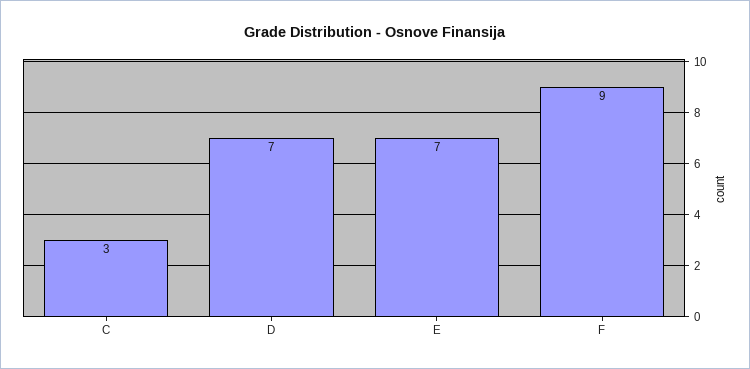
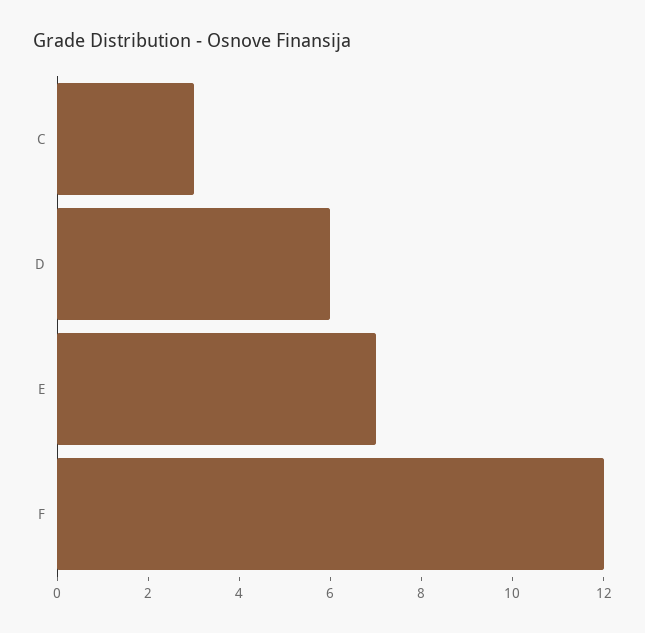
D: 7 -> 6
F: 9 -> 12

